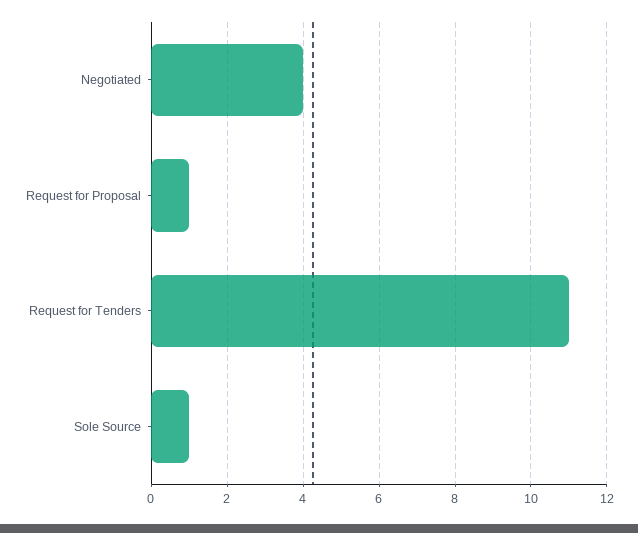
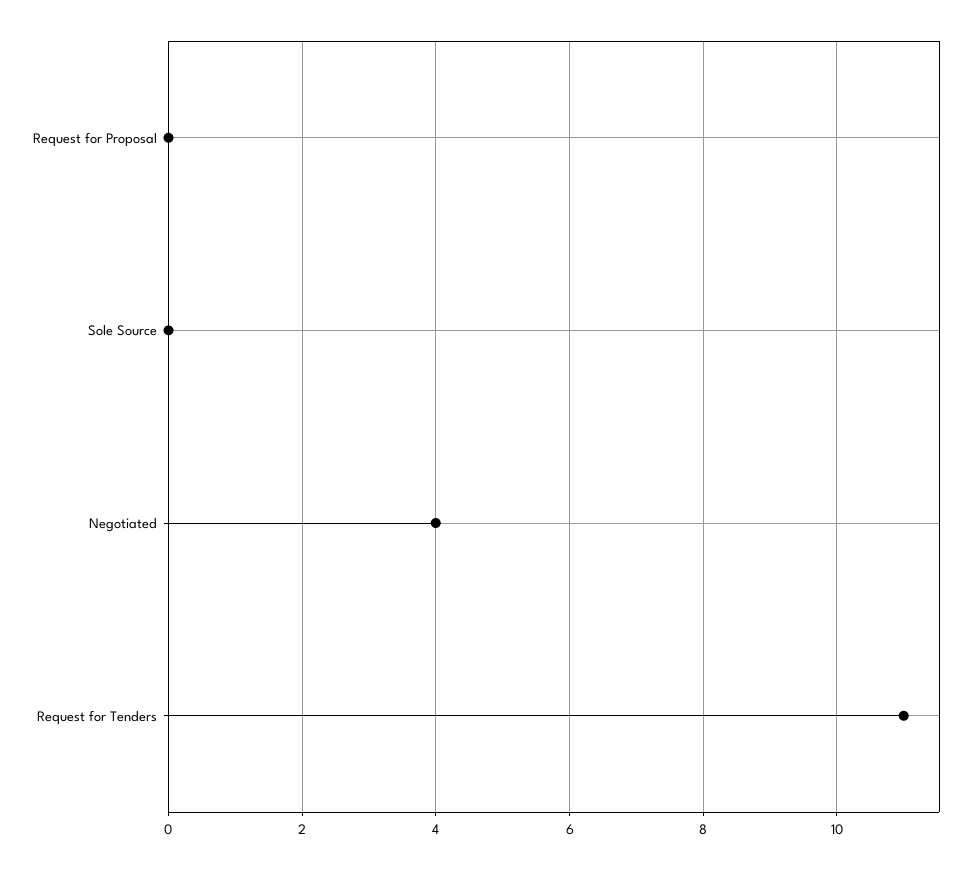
Request for Proposal: 1 -> 0
Sole Source: 1 -> 0

